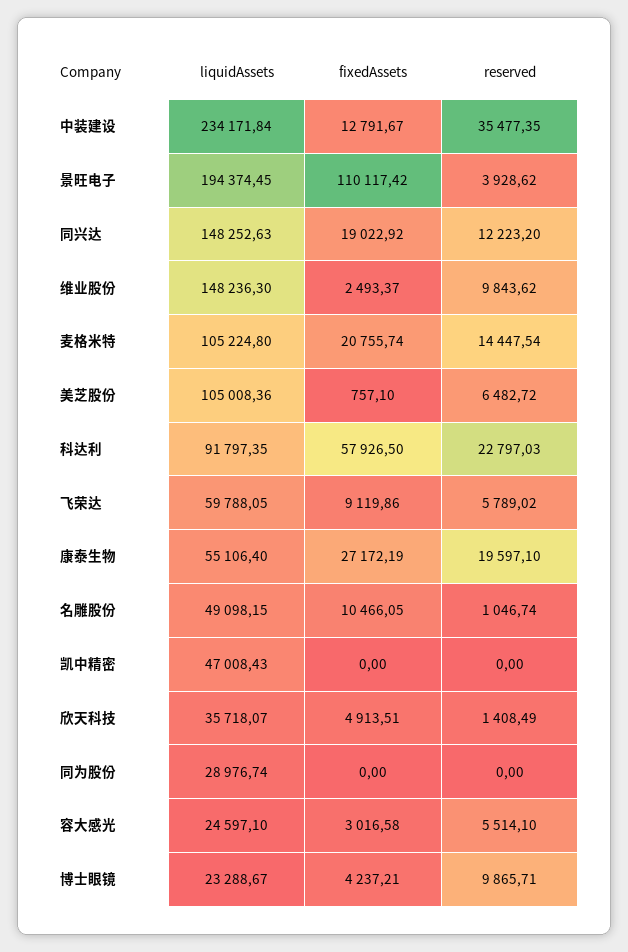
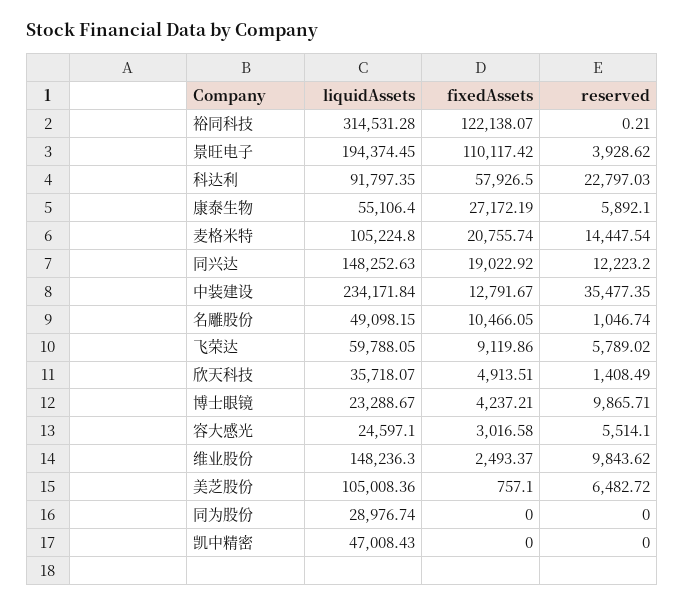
reserved, 康泰生物: 19597.1 -> 5892.1
liquidAssets, 裕同科技: none -> 314531.28
fixedAssets, 裕同科技: none -> 122138.07
reserved, 裕同科技: none -> 0.21

